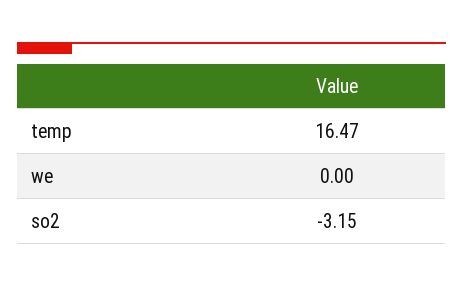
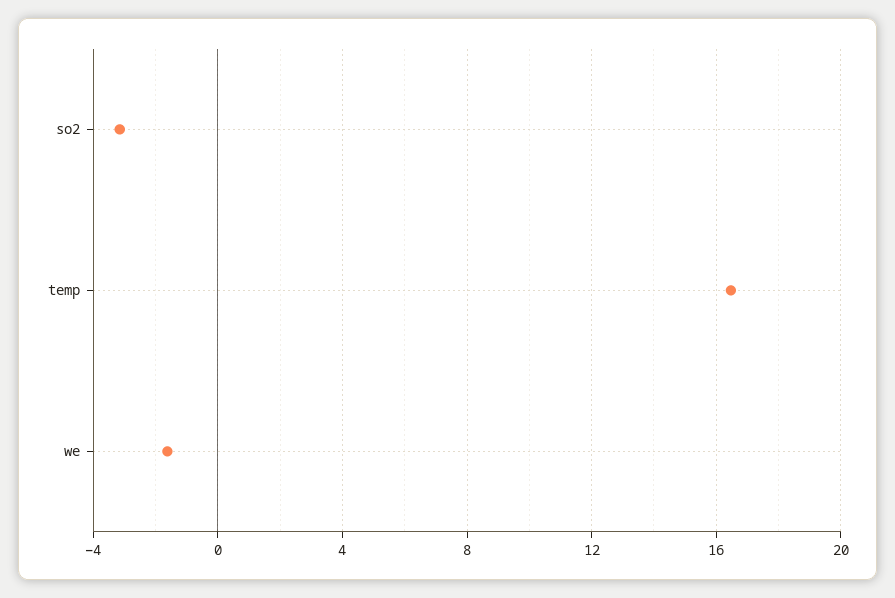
we: 0 -> -1.5

